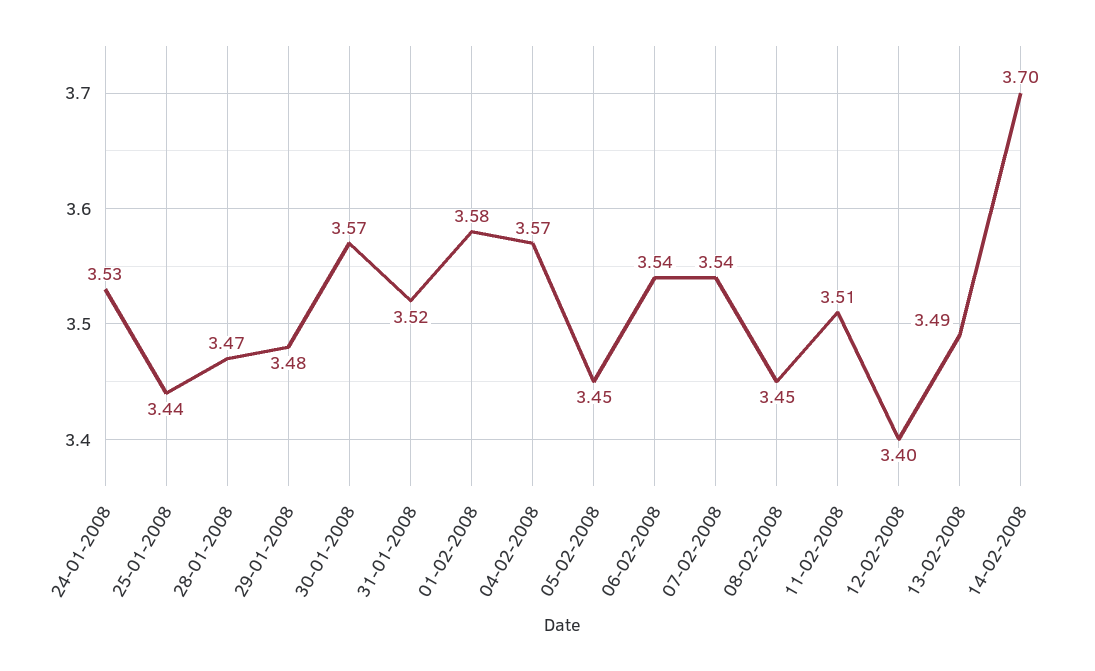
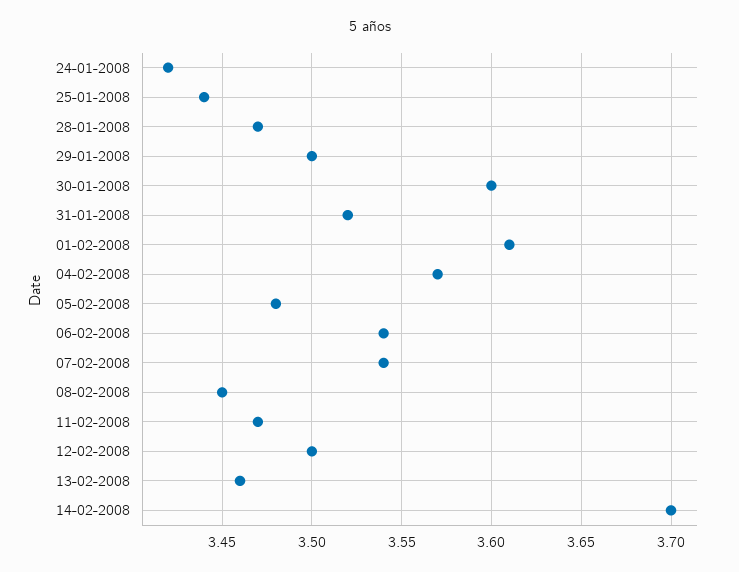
24-01-2008: 3.53 -> 3.42
29-01-2008: 3.48 -> 3.5
30-01-2008: 3.57 -> 3.6
01-02-2008: 3.58 -> 3.61
05-02-2008: 3.45 -> 3.48
11-02-2008: 3.51 -> 3.47
12-02-2008: 3.4 -> 3.5
13-02-2008: 3.49 -> 3.46

